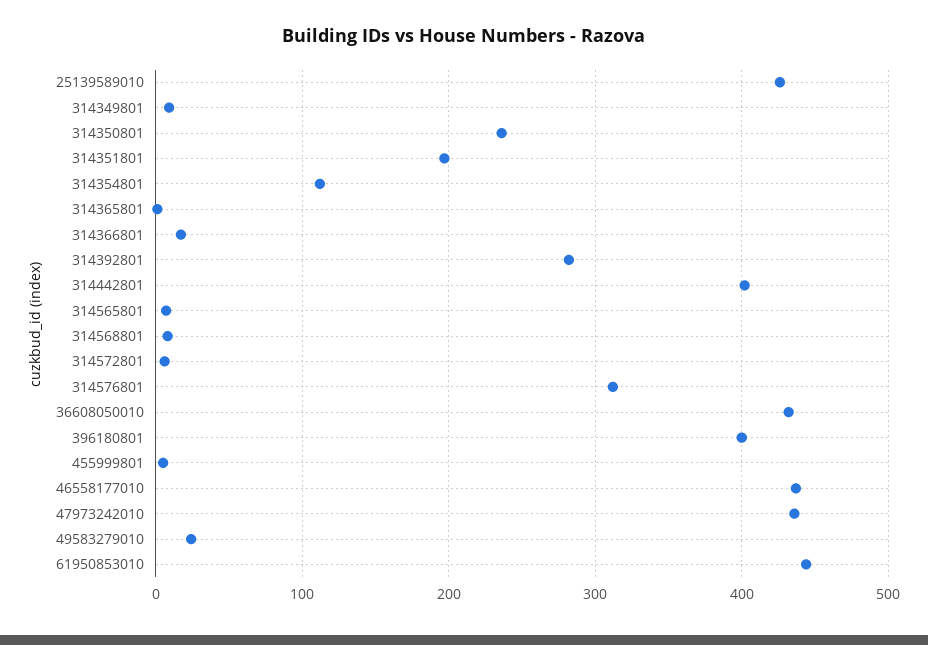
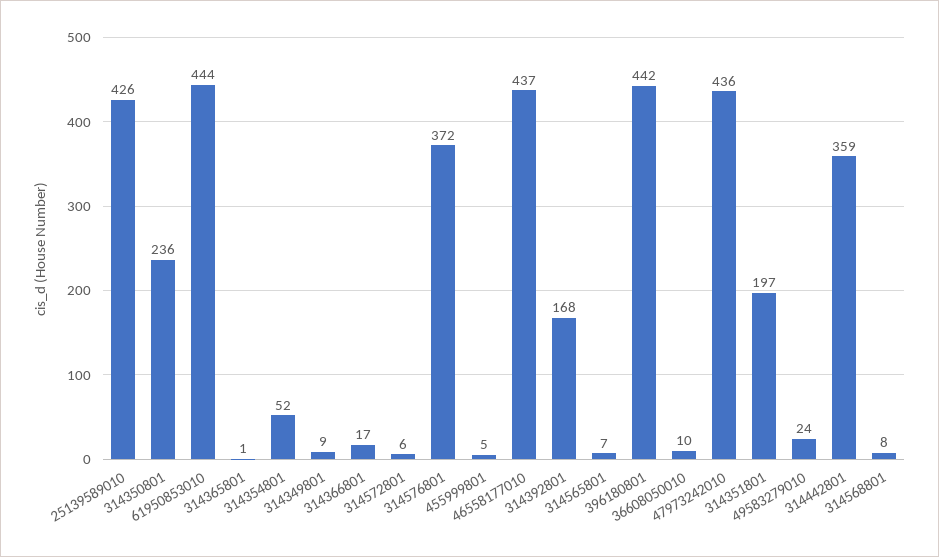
314354801: 110 -> 52
314392801: 280 -> 168
314442801: 400 -> 359
314576801: 310 -> 372
36608050010: 430 -> 10
396180801: 400 -> 442

